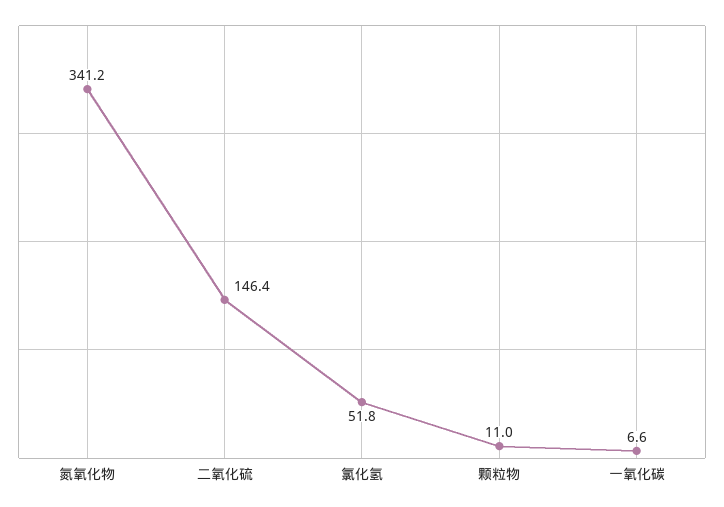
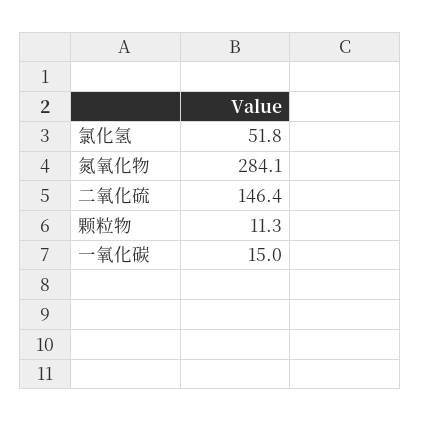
氮氧化物: 341.2 -> 284.1
颗粒物: 11 -> 11.3
一氧化碳: 6.6 -> 15

